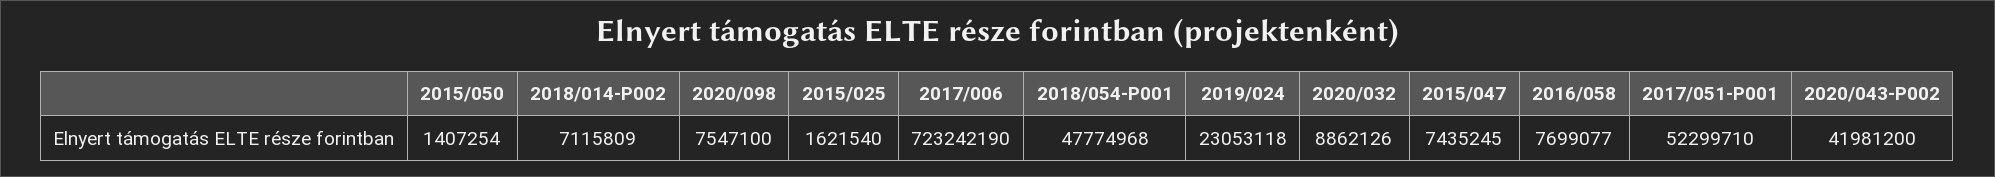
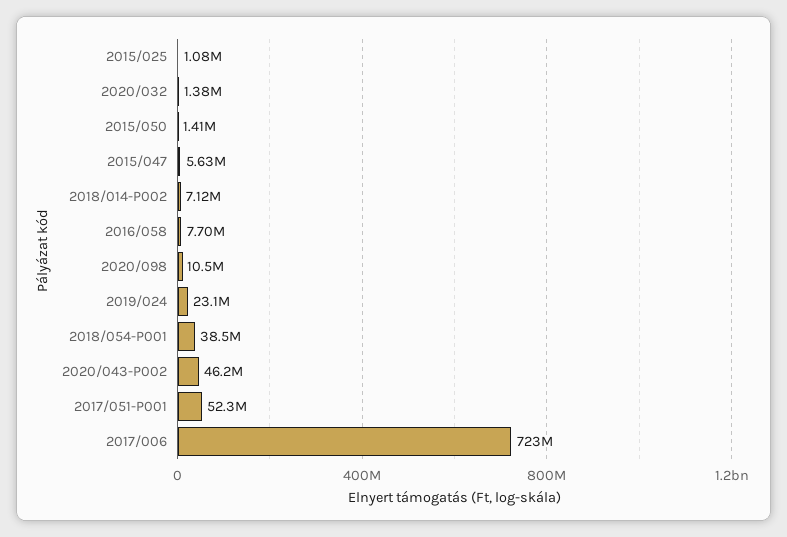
2020/098: 7547100 -> 10500000
2015/025: 1621540 -> 1080000
2018/054-P001: 47774968 -> 38500000
2020/032: 8862126 -> 1380000
2015/047: 7435245 -> 5630000
2020/043-P002: 41981200 -> 46200000

